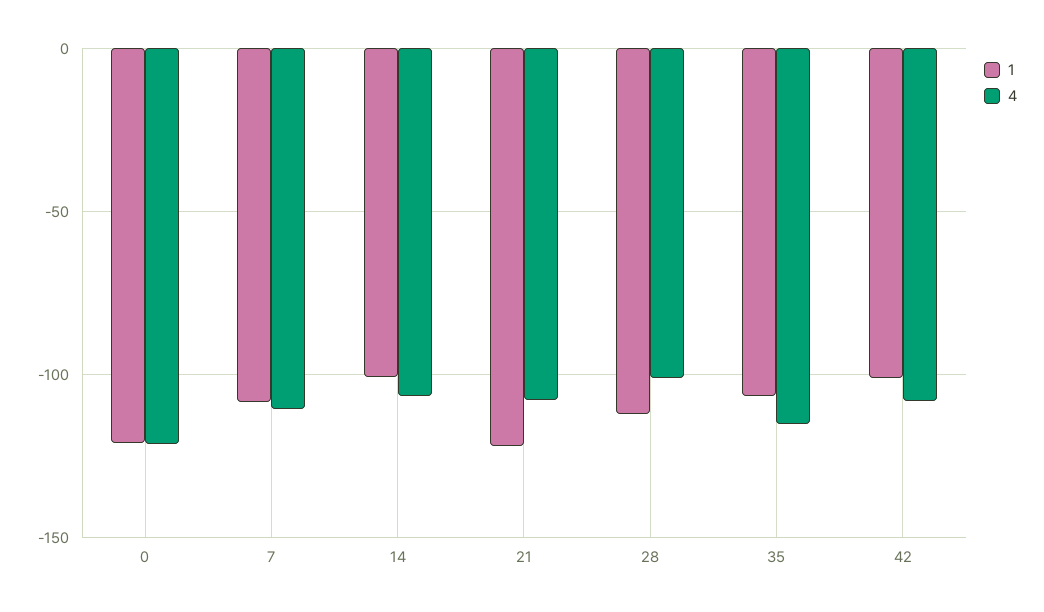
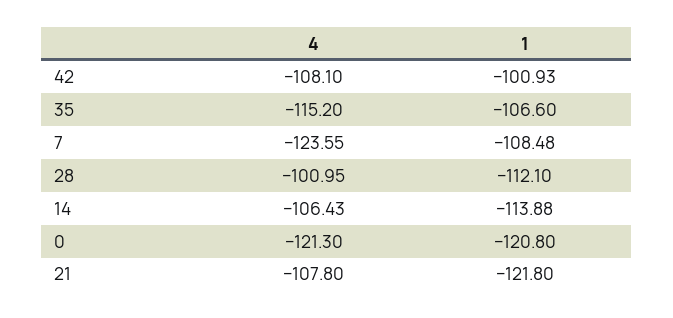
4, 7: -110 -> -123.55
1, 14: -100 -> -113.88

